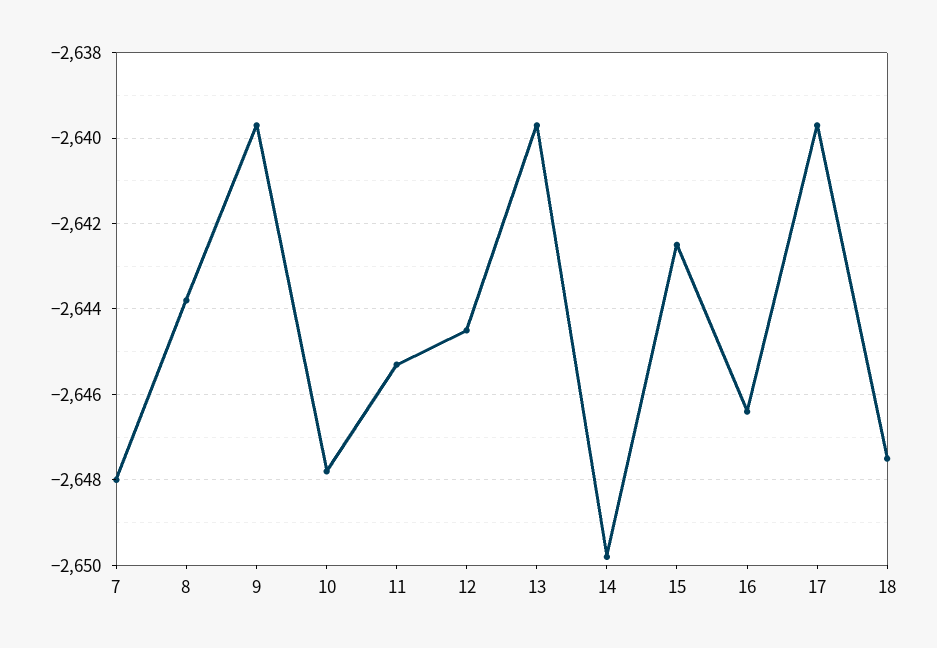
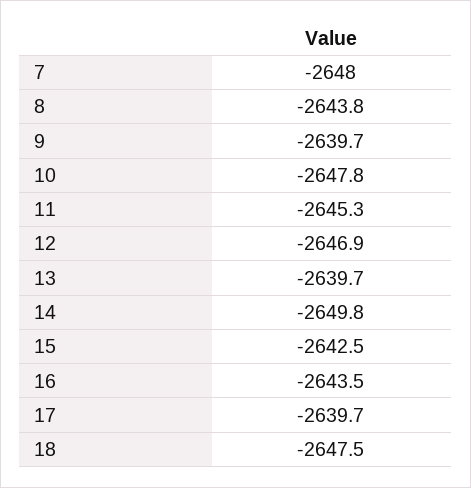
12: -2644.5 -> -2646.9
16: -2646.5 -> -2643.5

